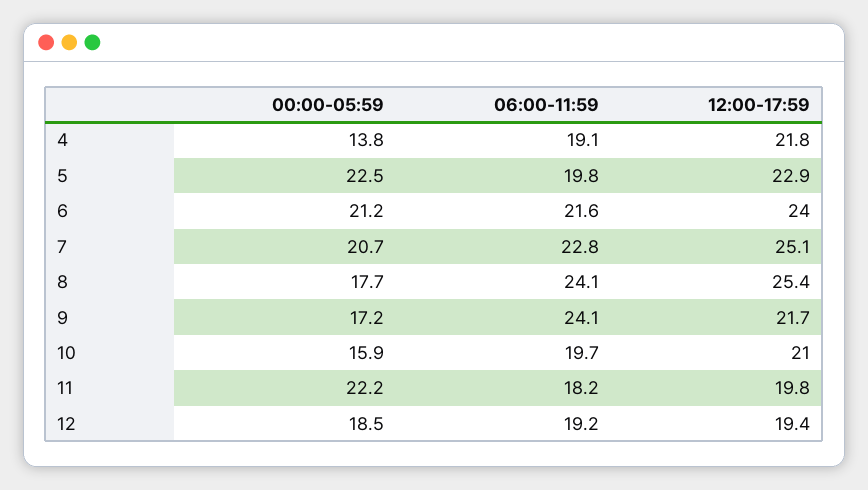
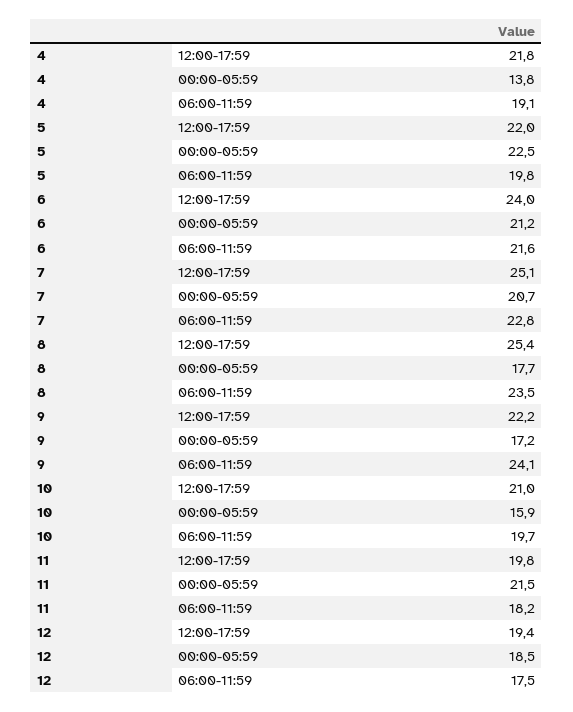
12:00-17:59, 5: 22.9 -> 22
06:00-11:59, 8: 24.1 -> 23.5
12:00-17:59, 9: 21.7 -> 22.2
00:00-05:59, 11: 22.2 -> 21.5
06:00-11:59, 12: 19.2 -> 17.5

